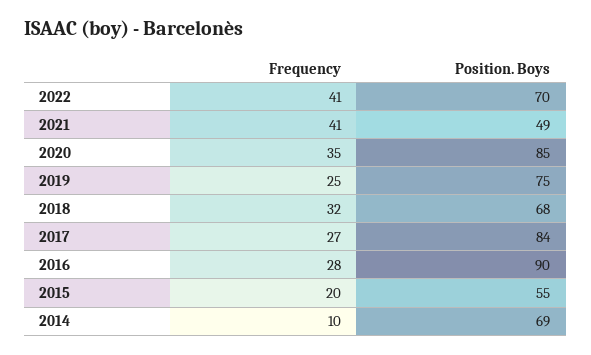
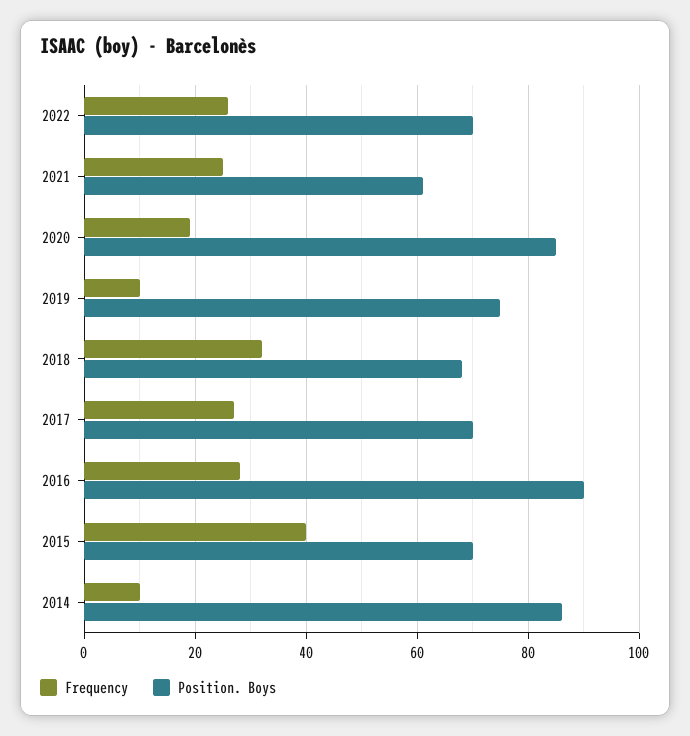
Frequency, 2022: 41 -> 25
Frequency, 2021: 41 -> 25
Position. Boys, 2021: 49 -> 60
Frequency, 2020: 35 -> 20
Frequency, 2019: 25 -> 10
Position. Boys, 2017: 84 -> 70
Frequency, 2015: 20 -> 40
Position. Boys, 2015: 55 -> 70
Position. Boys, 2014: 69 -> 85

